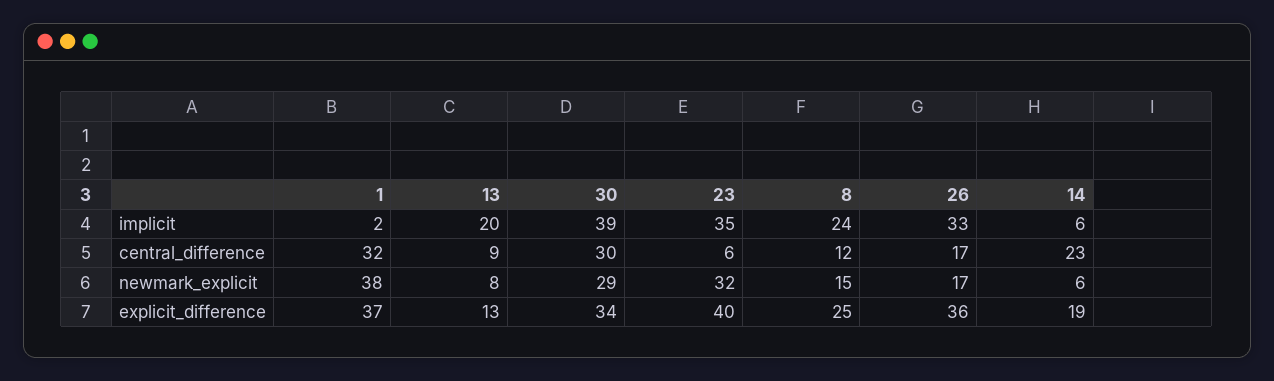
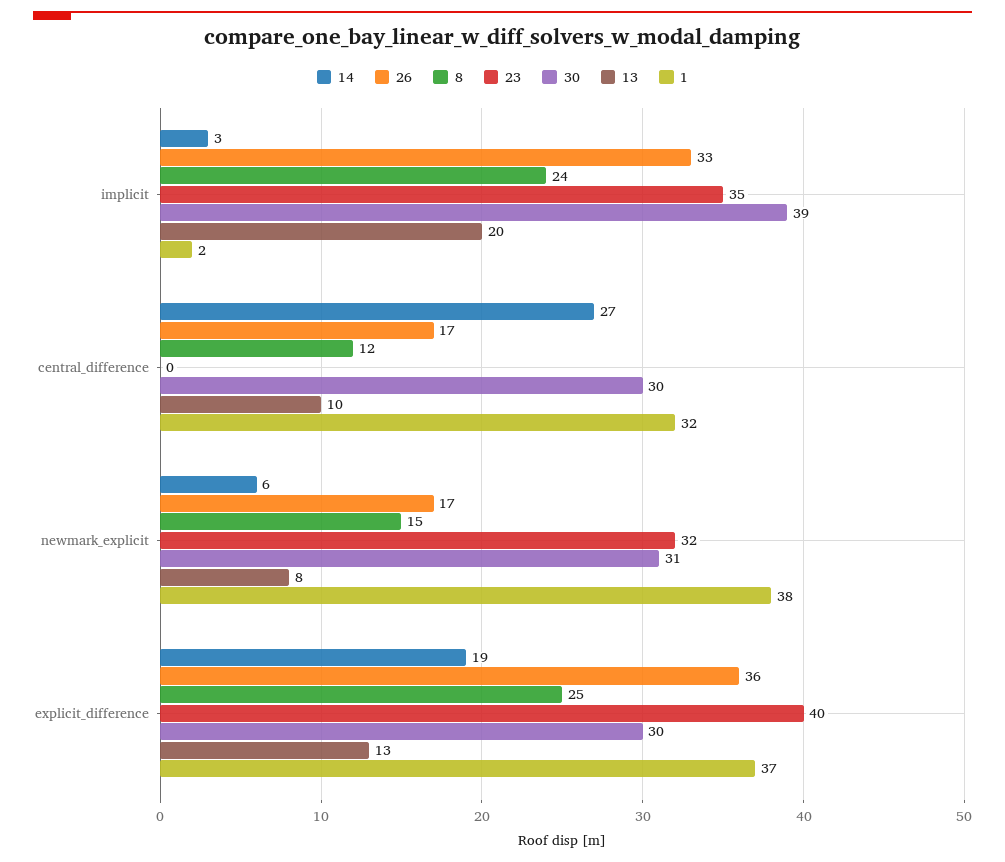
14, implicit: 6 -> 3
13, central_difference: 9 -> 10
23, central_difference: 6 -> 0
14, central_difference: 23 -> 27
30, newmark_explicit: 29 -> 31
30, explicit_difference: 34 -> 30

